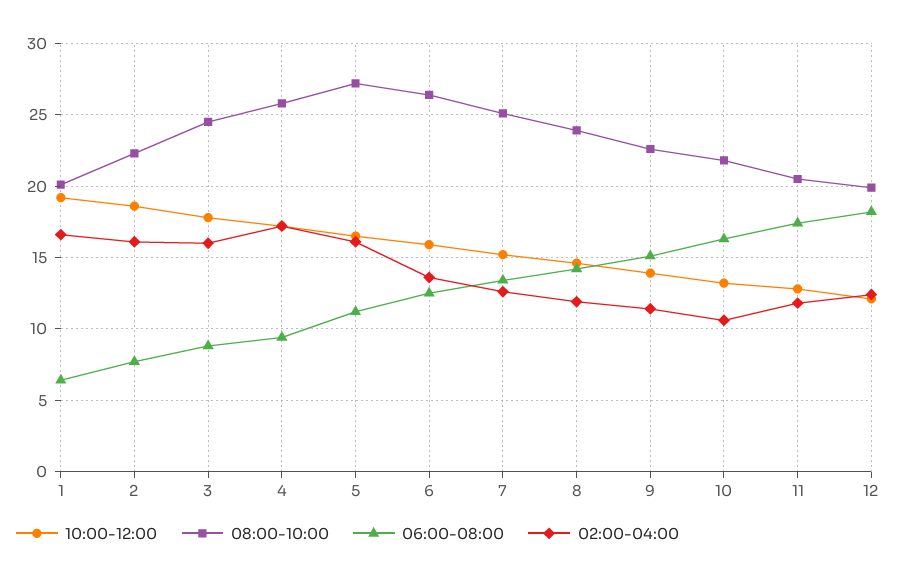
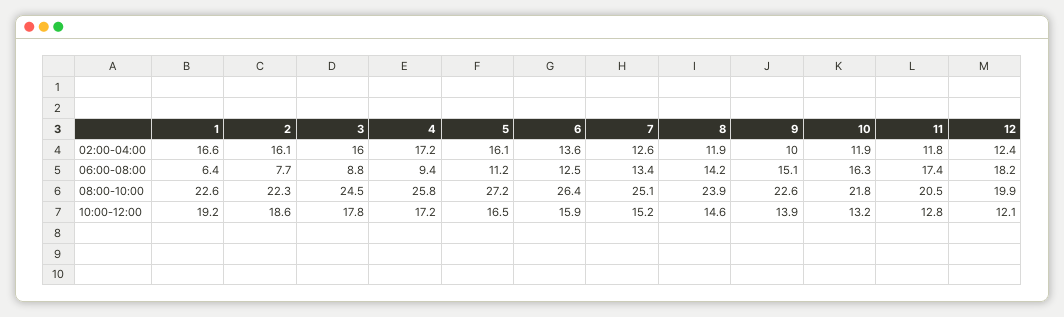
08:00-10:00, 1: 20 -> 22.6
02:00-04:00, 9: 11.5 -> 10
02:00-04:00, 10: 10.5 -> 11.9

